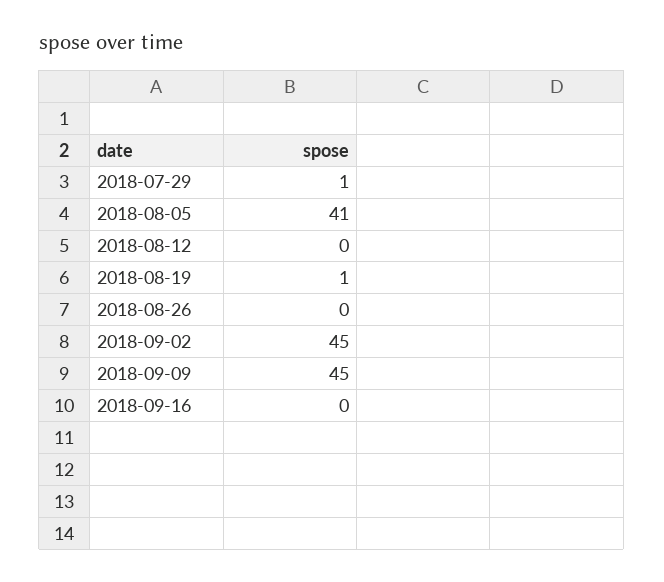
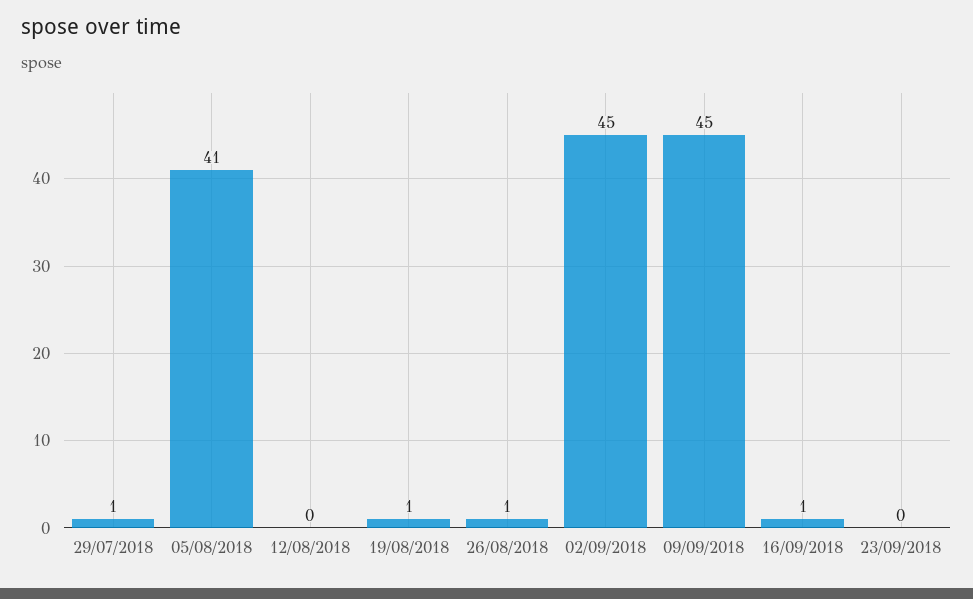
2018-08-26: 0 -> 1
2018-09-16: 0 -> 1
23/09/2018: none -> 0

